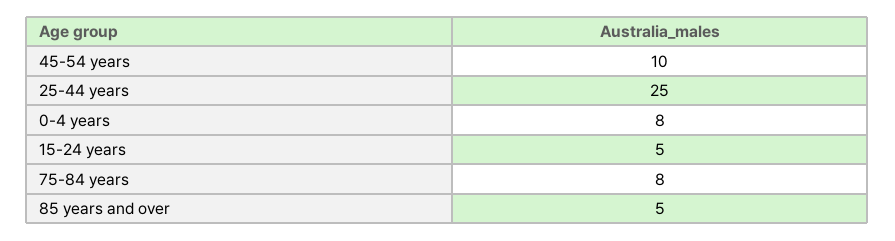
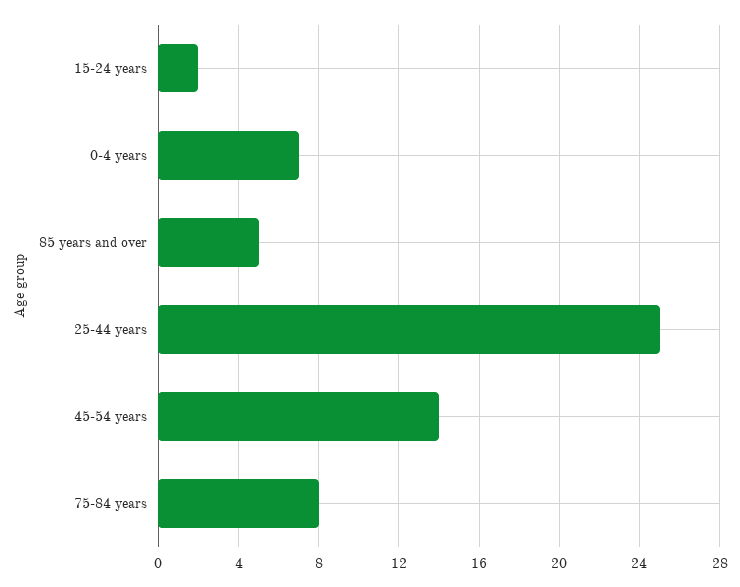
45-54 years: 10 -> 14
0-4 years: 8 -> 7
15-24 years: 5 -> 2

